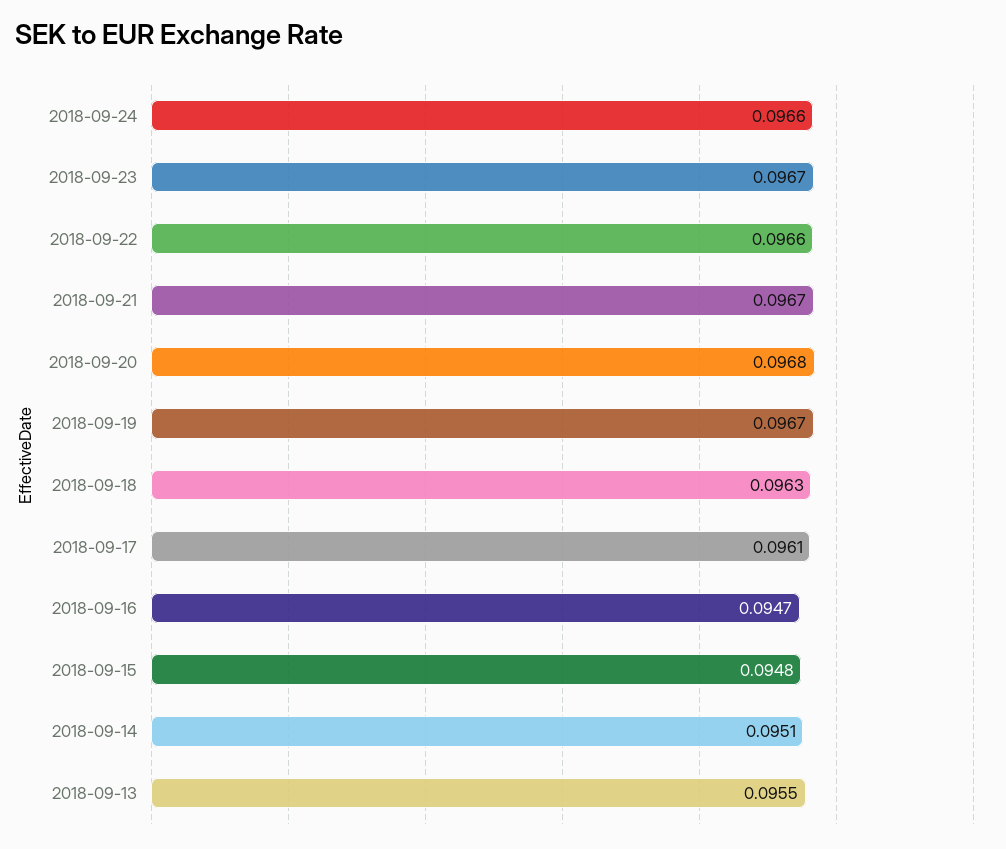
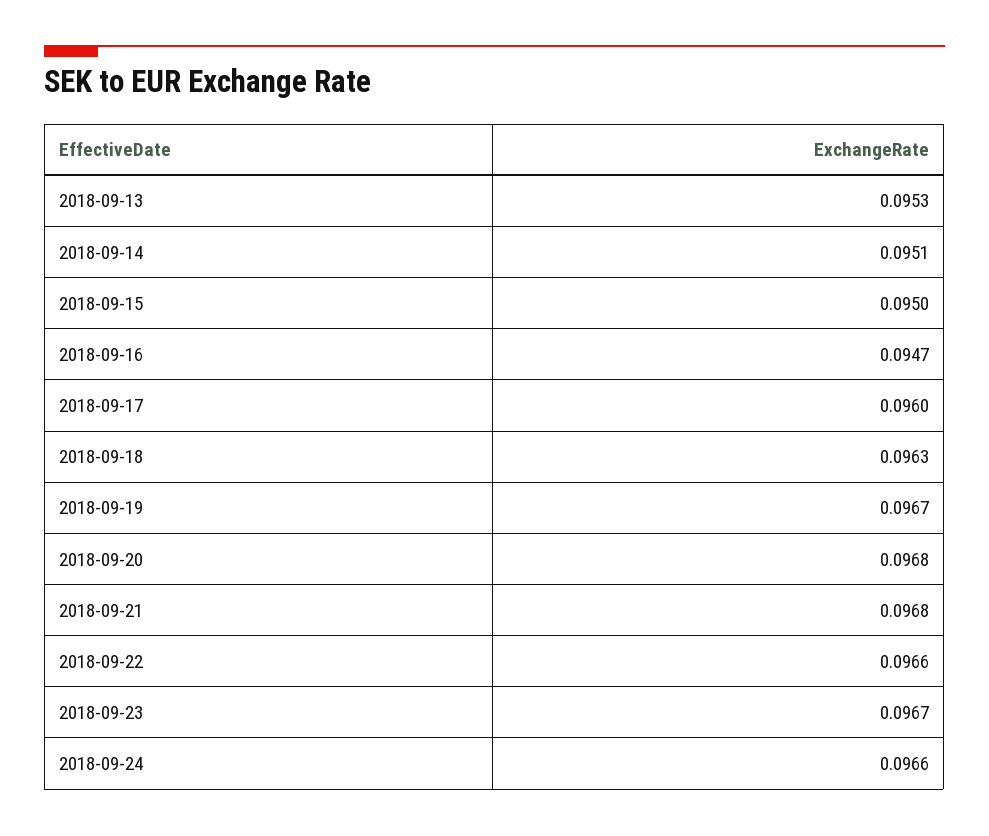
2018-09-21: 0.0967 -> 0.0968
2018-09-17: 0.0961 -> 0.096
2018-09-15: 0.0948 -> 0.095
2018-09-13: 0.0955 -> 0.0953

